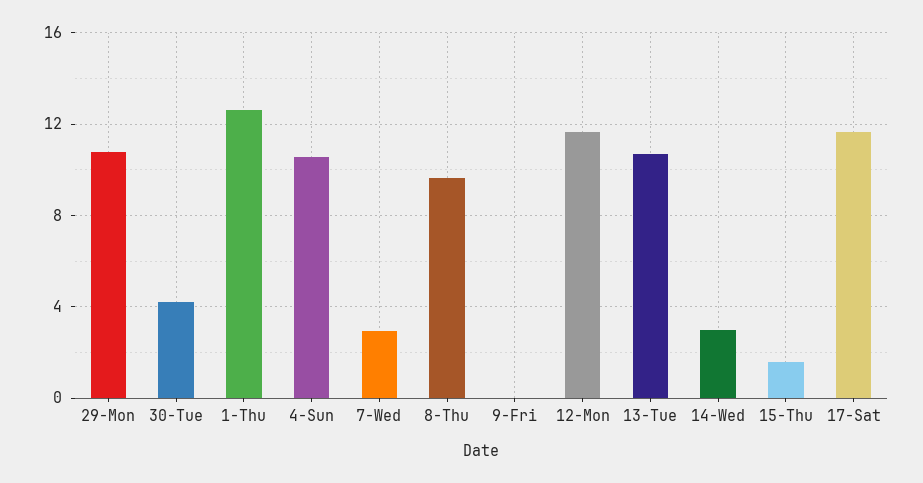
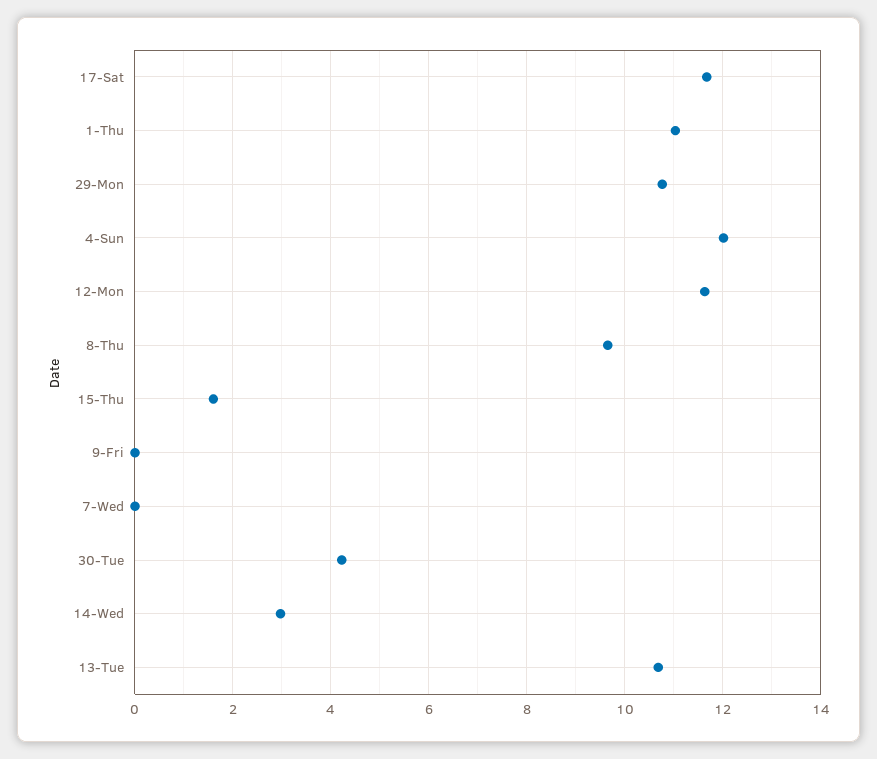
1-Thu: 12.5 -> 11
4-Sun: 10.5 -> 12
7-Wed: 3 -> 0

